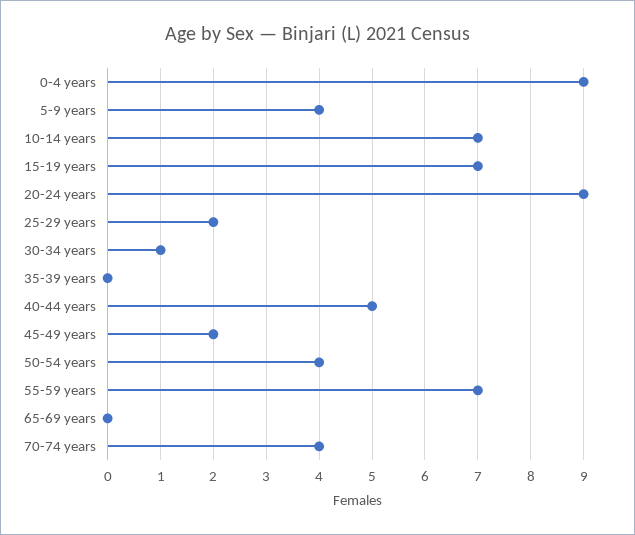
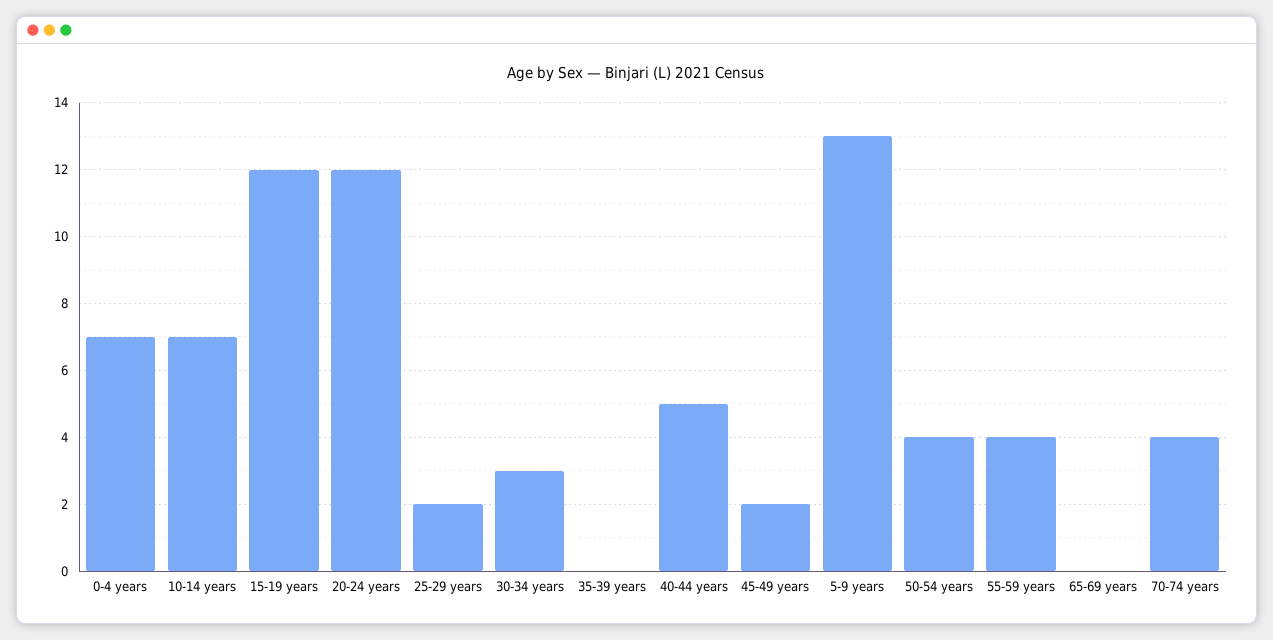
0-4 years: 9 -> 7
5-9 years: 4 -> 13
15-19 years: 7 -> 12
20-24 years: 9 -> 12
30-34 years: 1 -> 3
55-59 years: 7 -> 4

